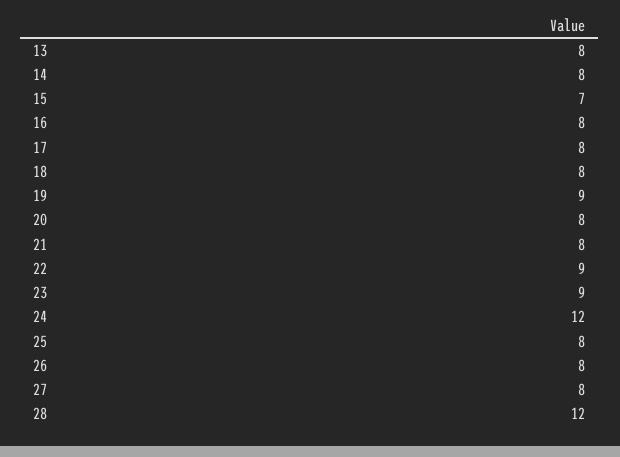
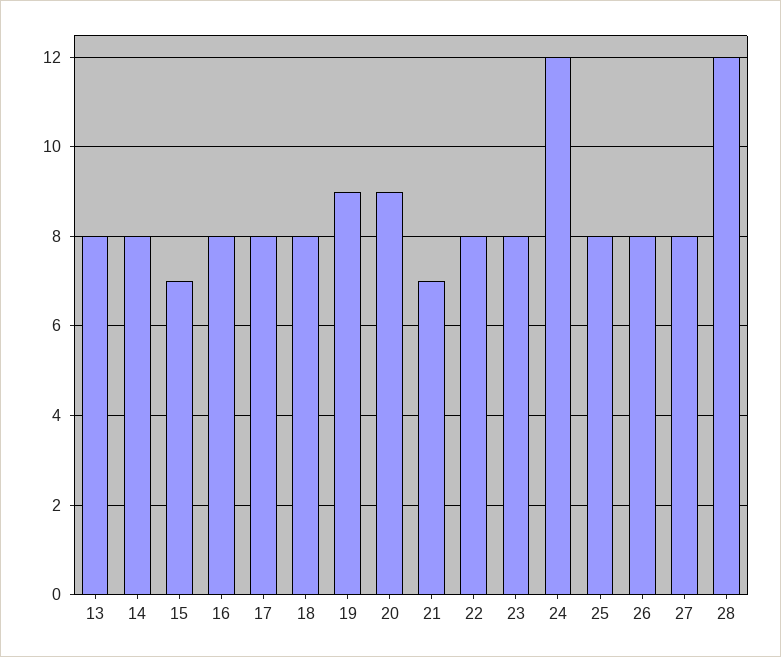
20: 8 -> 9
21: 8 -> 7
22: 9 -> 8
23: 9 -> 8

